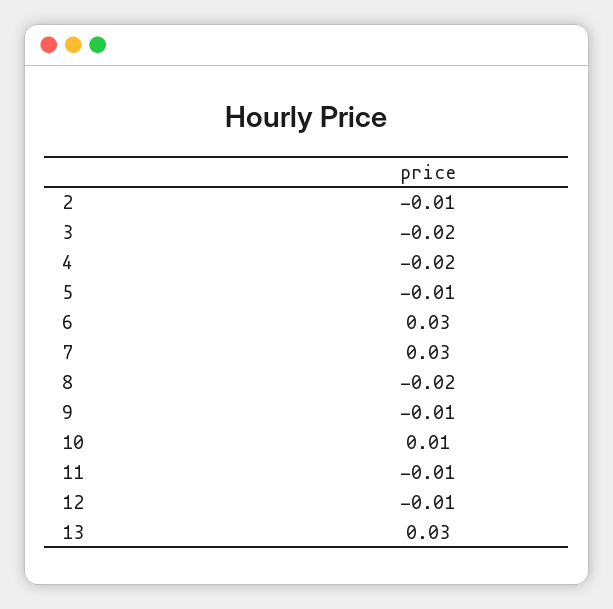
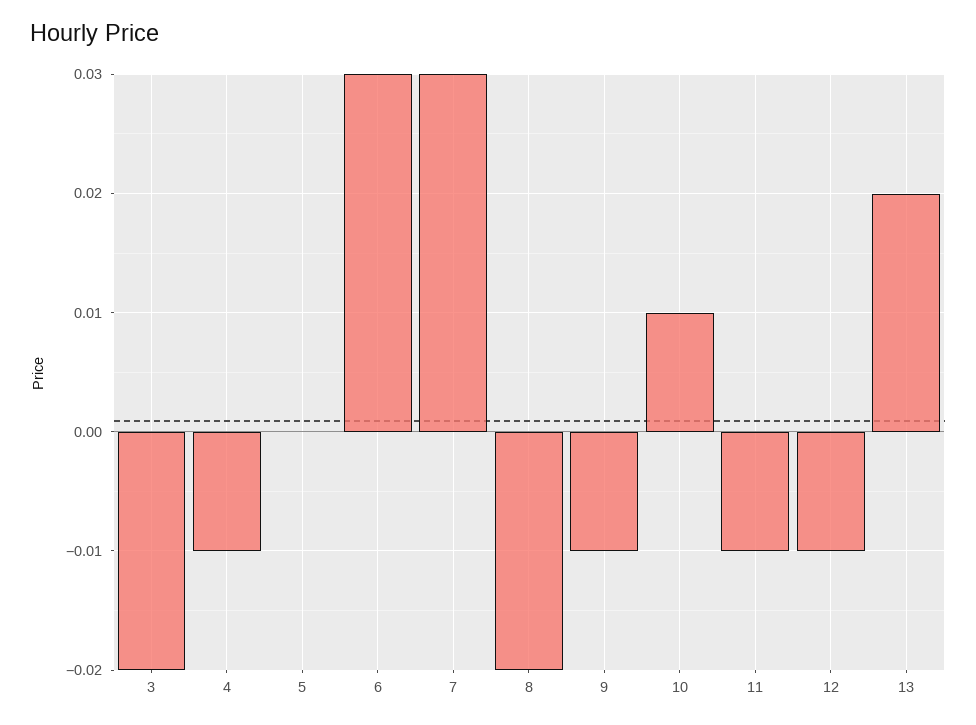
2: -0.01 -> none
4: -0.02 -> -0.01
5: -0.01 -> 0
13: 0.03 -> 0.02

